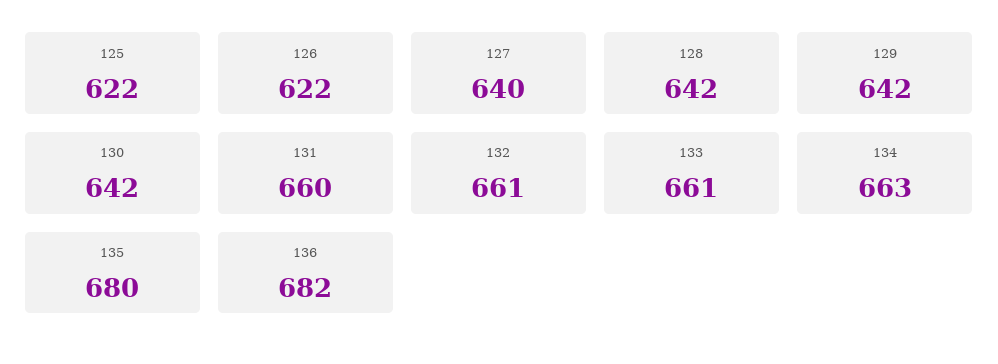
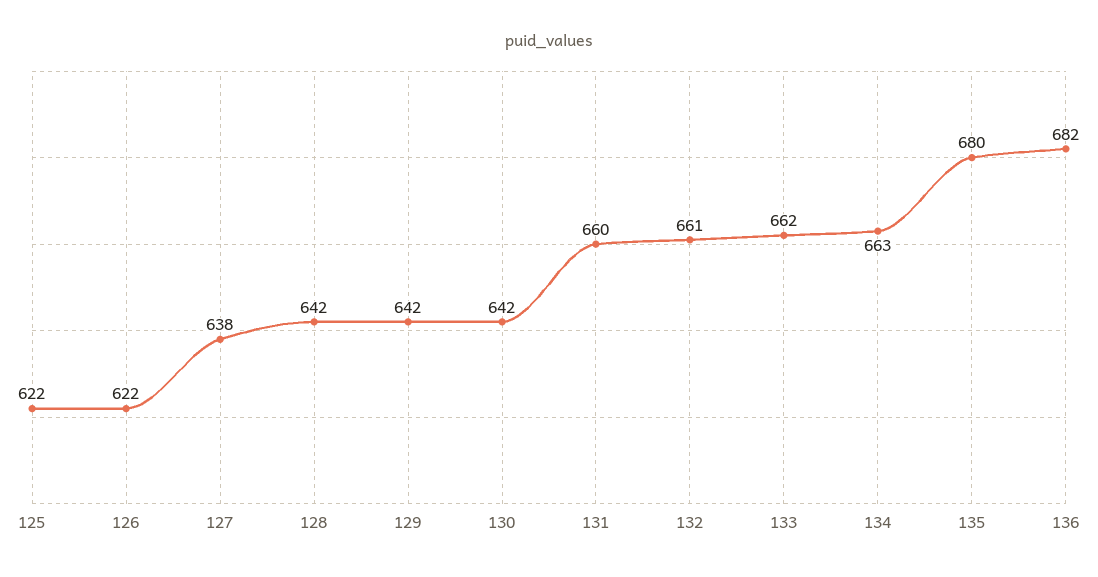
127: 640 -> 638
133: 661 -> 662

